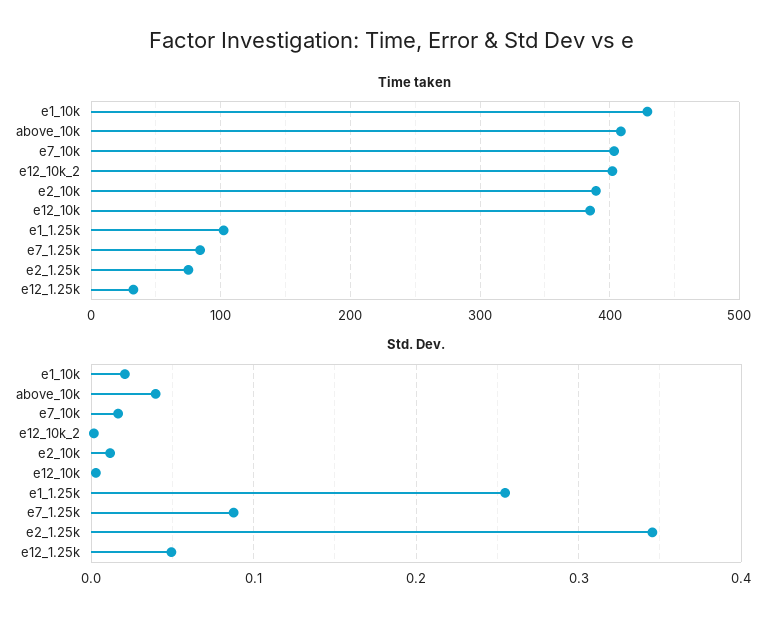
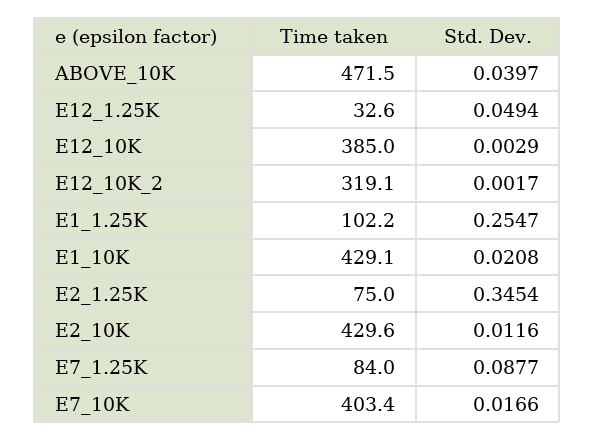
Time taken, above_10k: 410 -> 471.5
Time taken, e12_10k_2: 400 -> 319.1
Time taken, e2_10k: 390 -> 429.6

